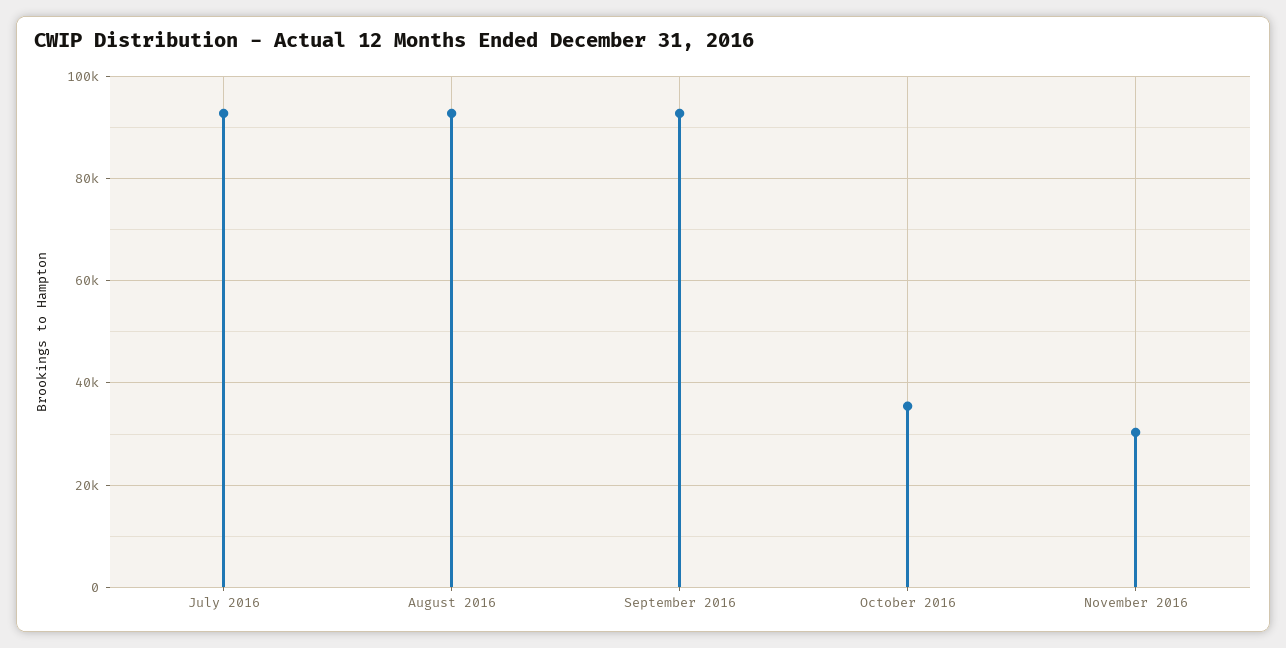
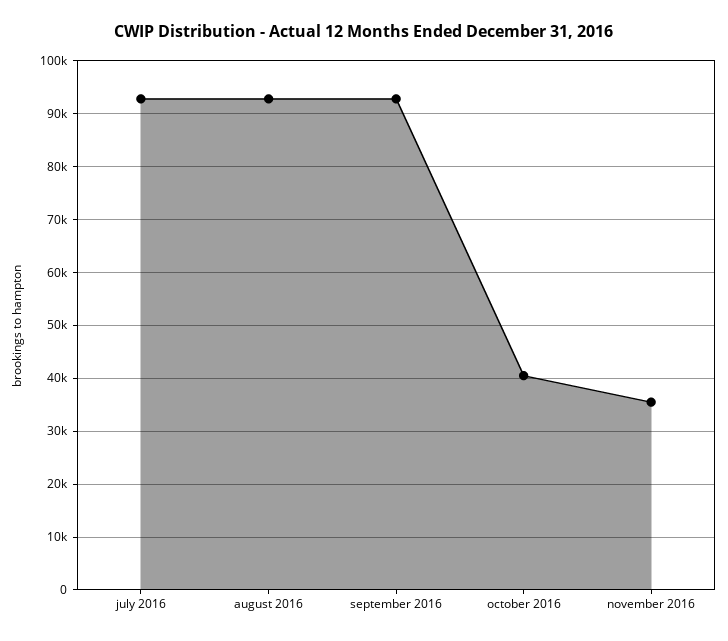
October 2016: 36000 -> 40000
November 2016: 30000 -> 36000

